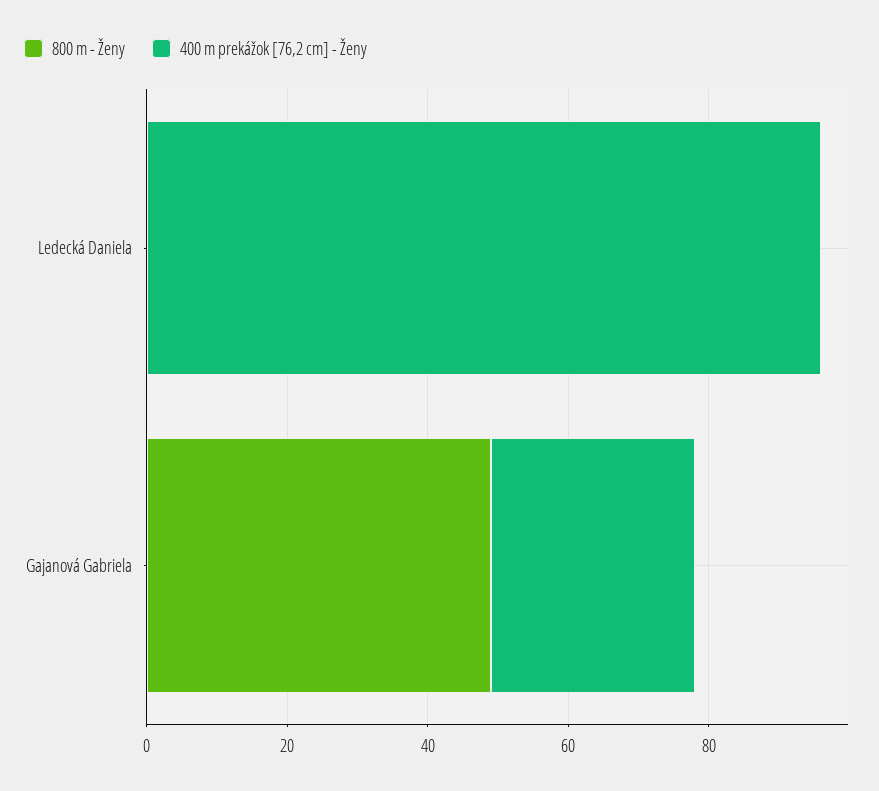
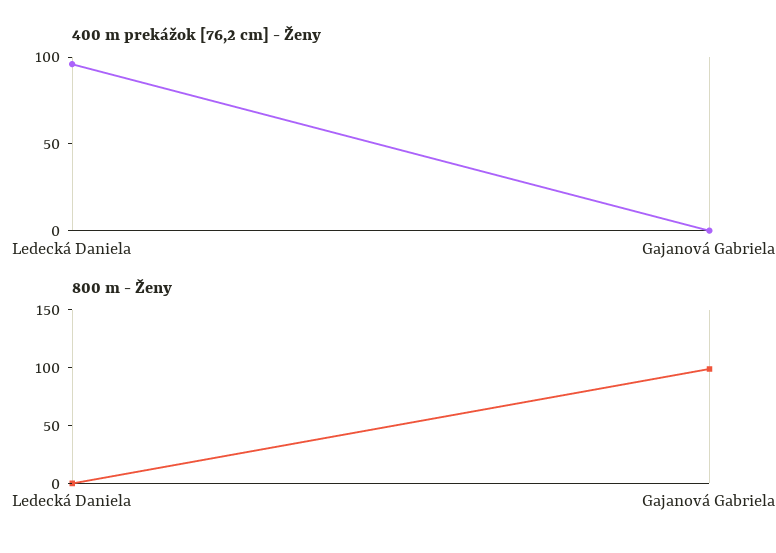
800 m - Ženy, Gajanová Gabriela: 50 -> 100
400 m prekážok [76,2 cm] - Ženy, Gajanová Gabriela: 30 -> 0

